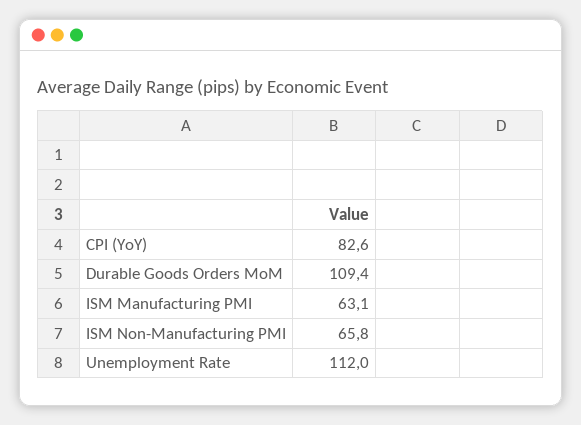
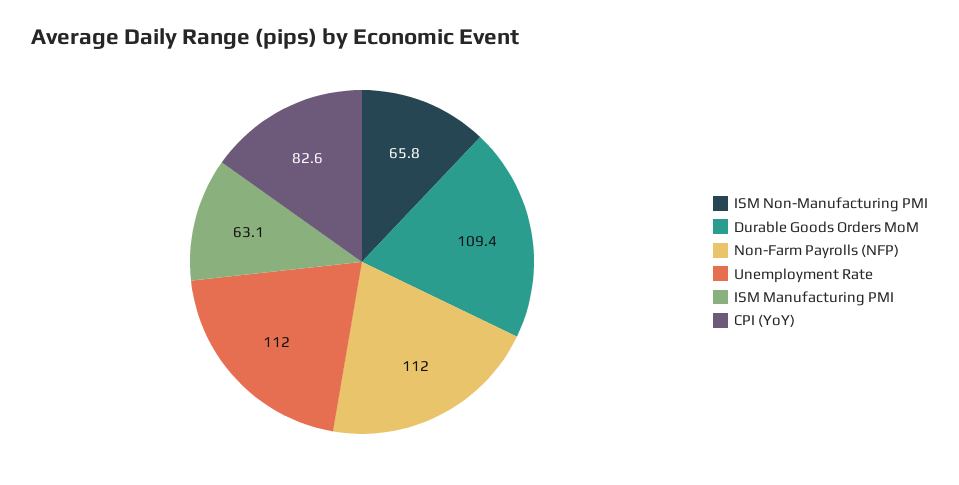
Non-Farm Payrolls (NFP): none -> 112

